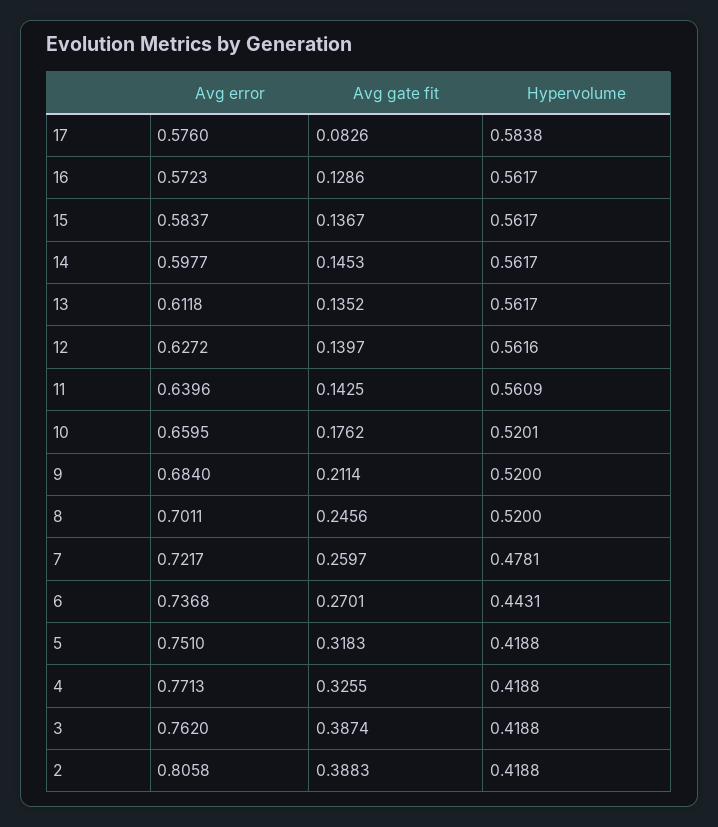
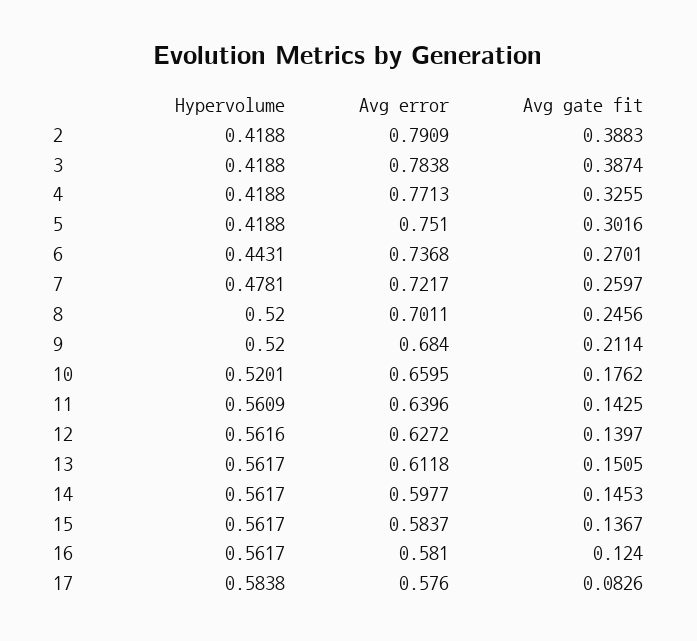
Avg error, 16: 0.5723 -> 0.581
Avg gate fit, 16: 0.1286 -> 0.124
Avg gate fit, 13: 0.1352 -> 0.1505
Avg gate fit, 5: 0.3183 -> 0.3016
Avg error, 3: 0.762 -> 0.7838
Avg error, 2: 0.8058 -> 0.7909

